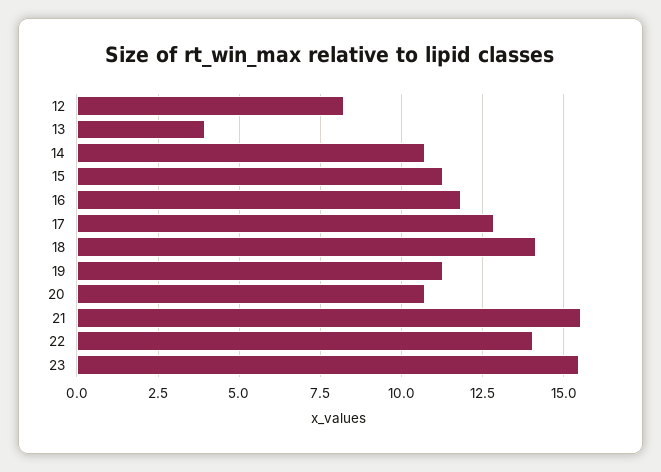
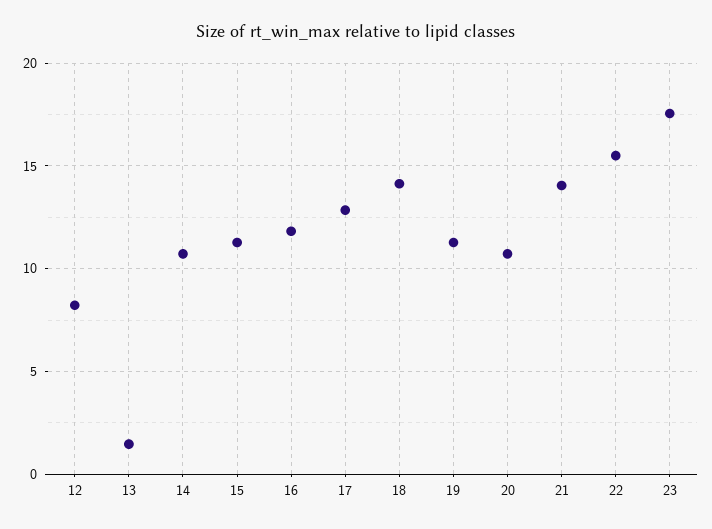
13: 4 -> 1.5
21: 15.5 -> 14
22: 14 -> 15.5
23: 15.5 -> 17.5

